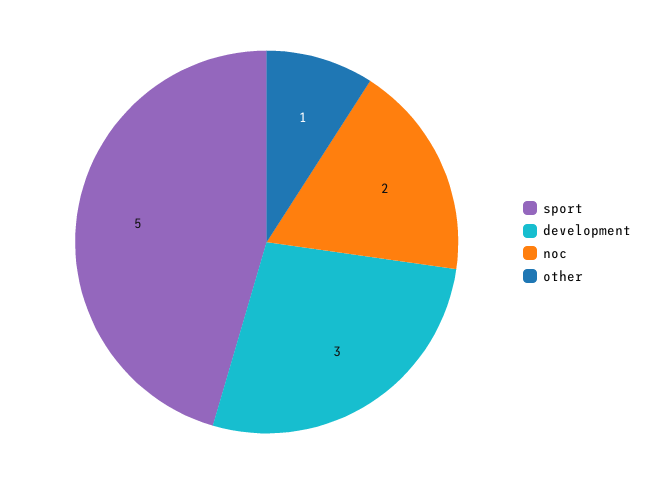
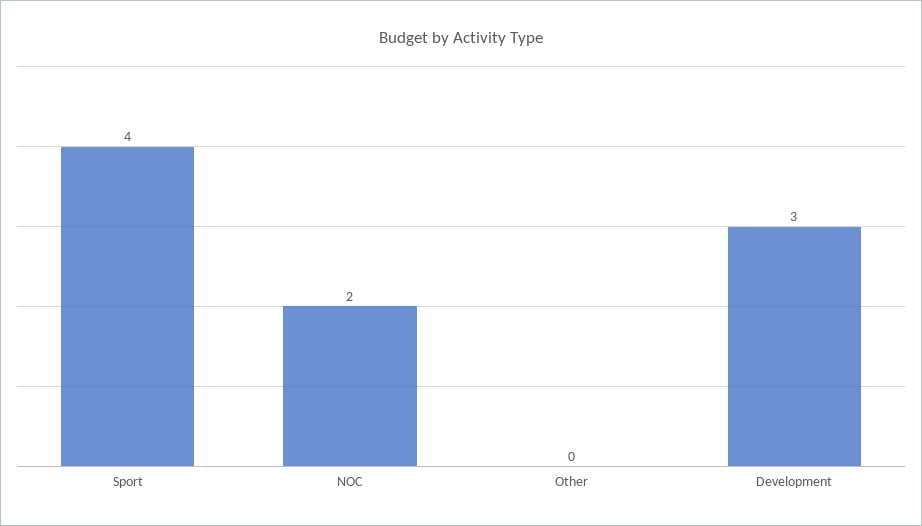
sport: 5 -> 4
other: 1 -> 0

